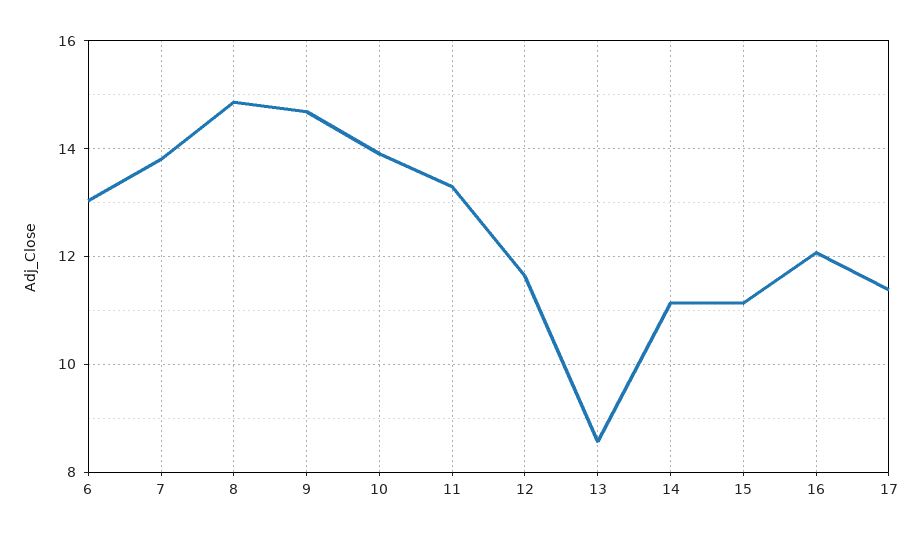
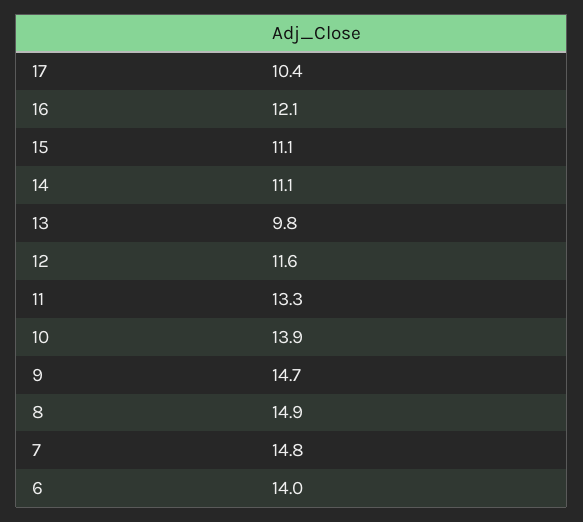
6: 13 -> 14
7: 13.8 -> 14.8
13: 8.6 -> 9.8
17: 11.4 -> 10.4

